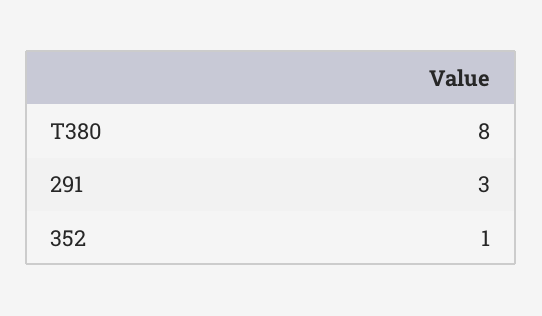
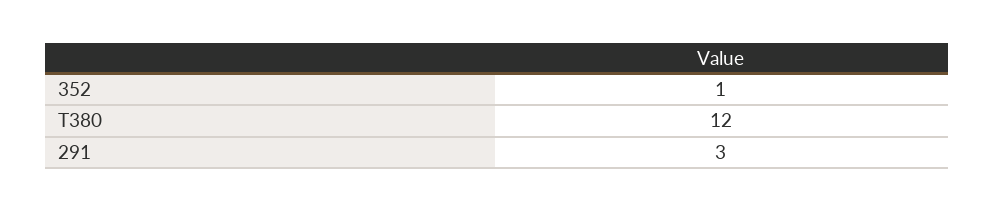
T380: 8 -> 12

